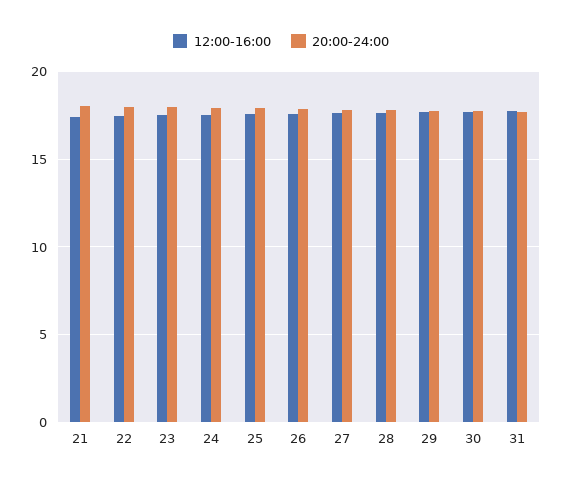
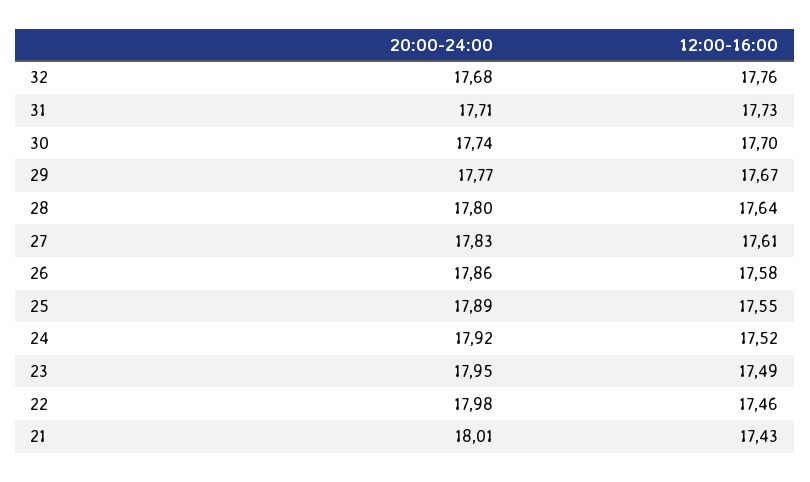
20:00-24:00, 32: none -> 17.68
12:00-16:00, 32: none -> 17.76

